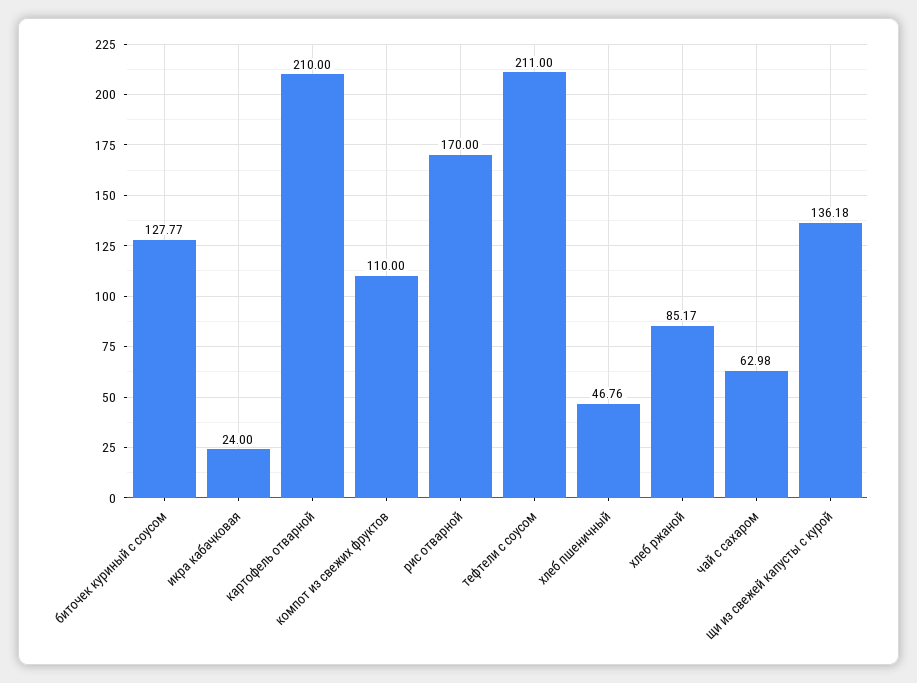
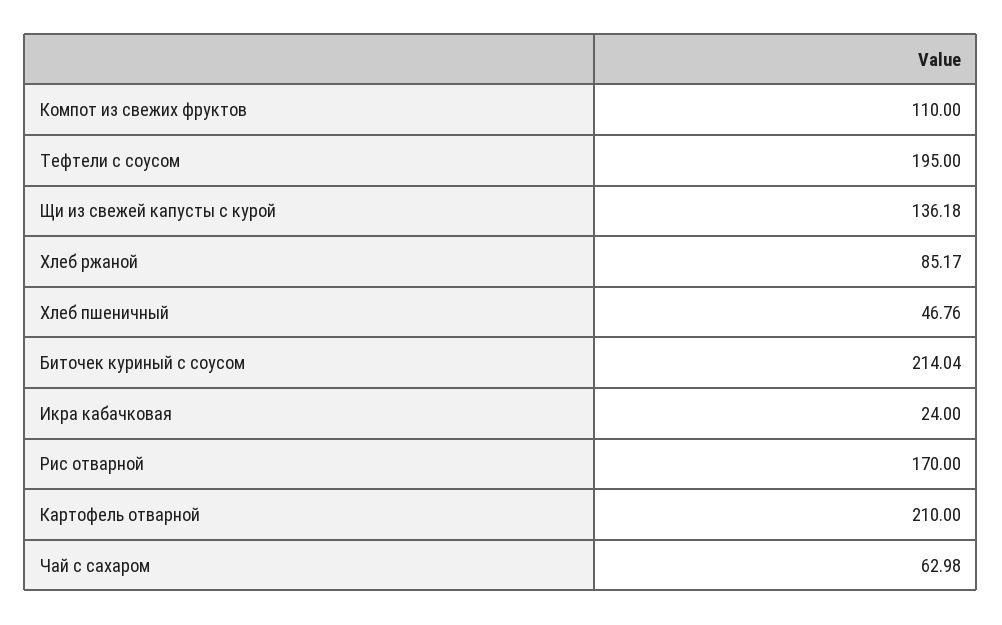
биточек куриный с соусом: 127.77 -> 214.04
тефтели с соусом: 211 -> 195

